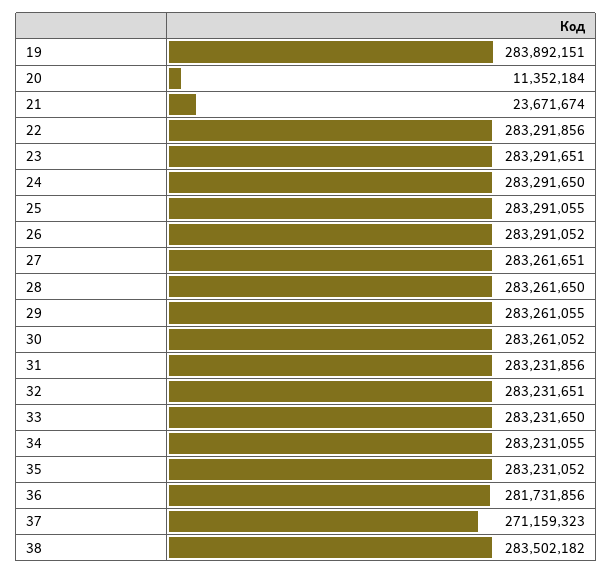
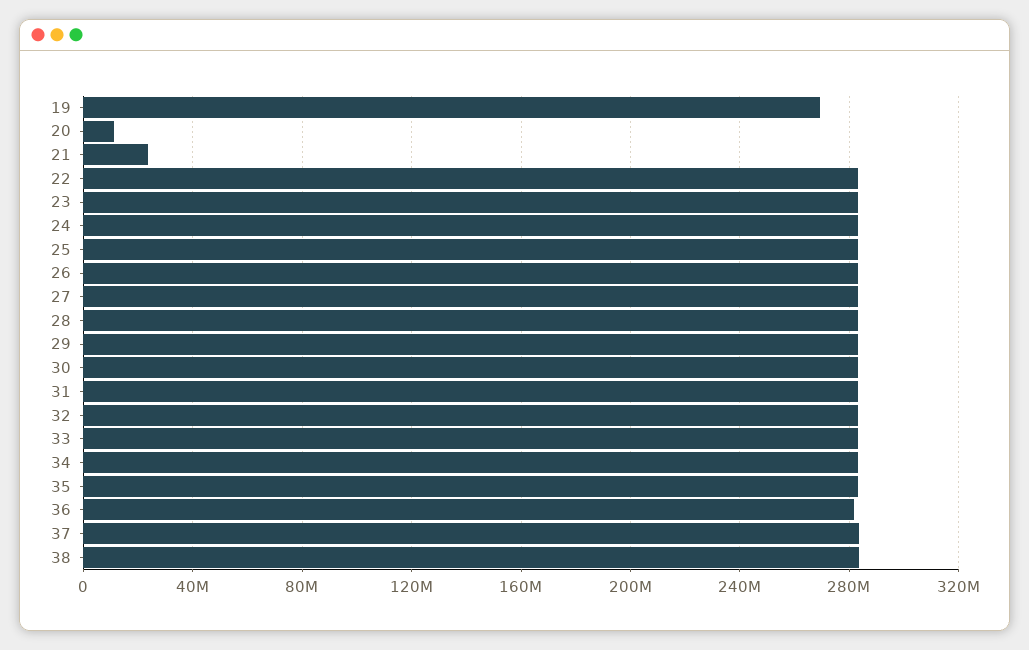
19: 283892151 -> 270000000
37: 271159323 -> 285000000

